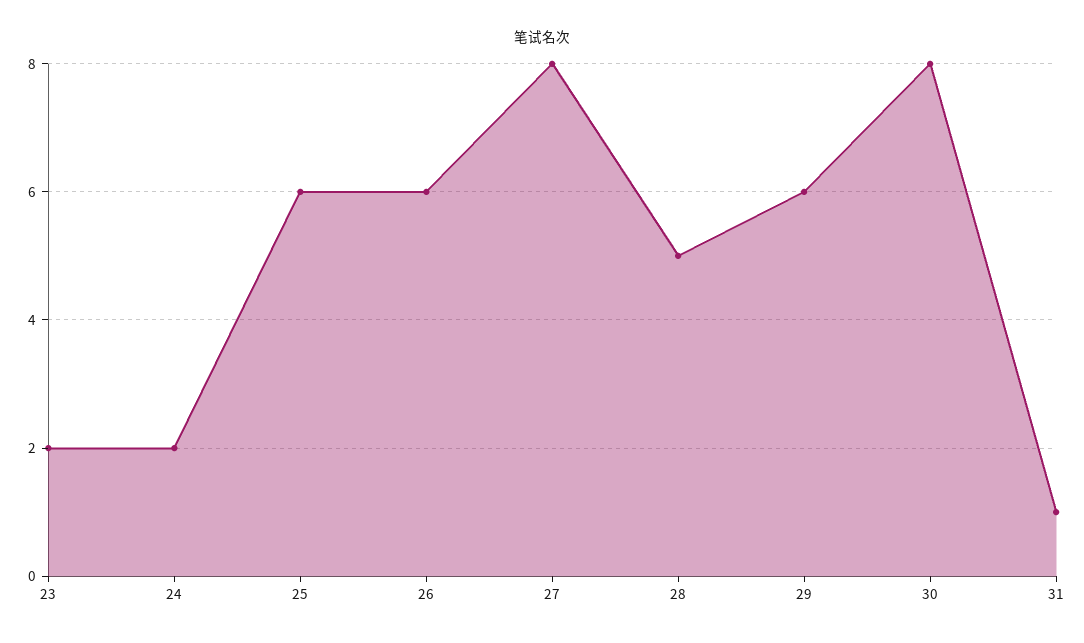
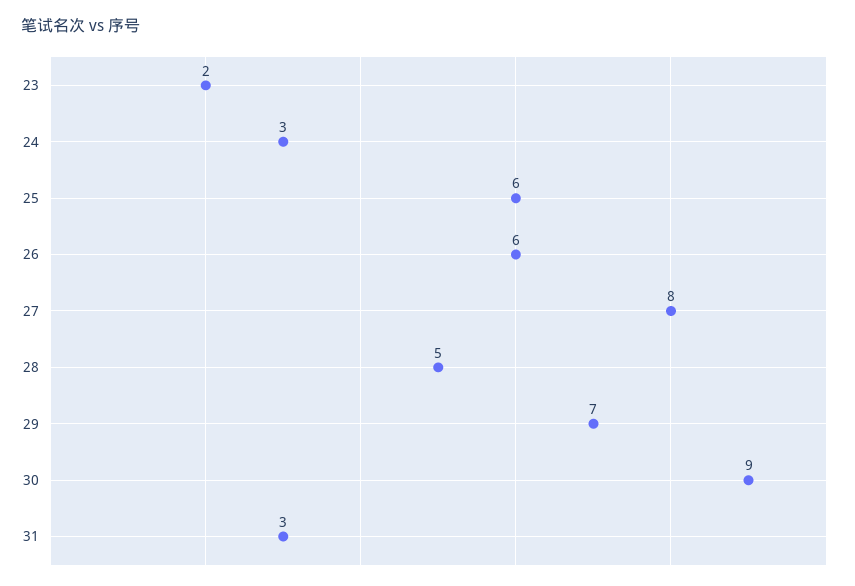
24: 2 -> 3
29: 6 -> 7
30: 8 -> 9
31: 1 -> 3

